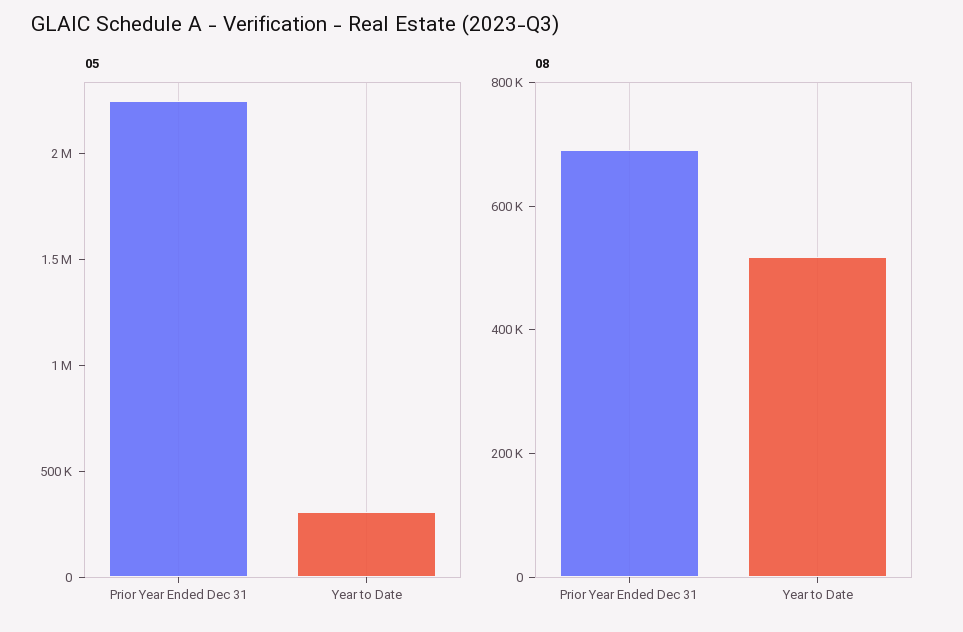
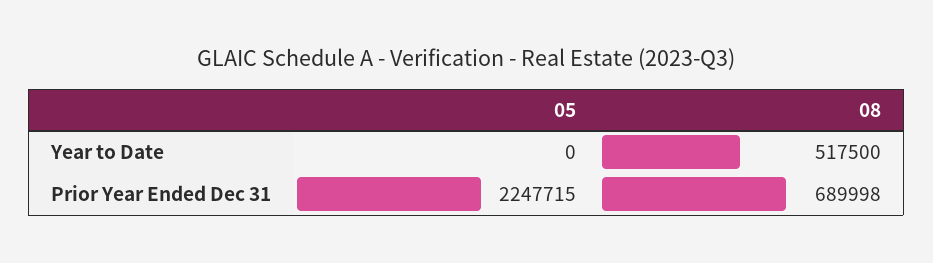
05, Year to Date: 300000 -> 0

